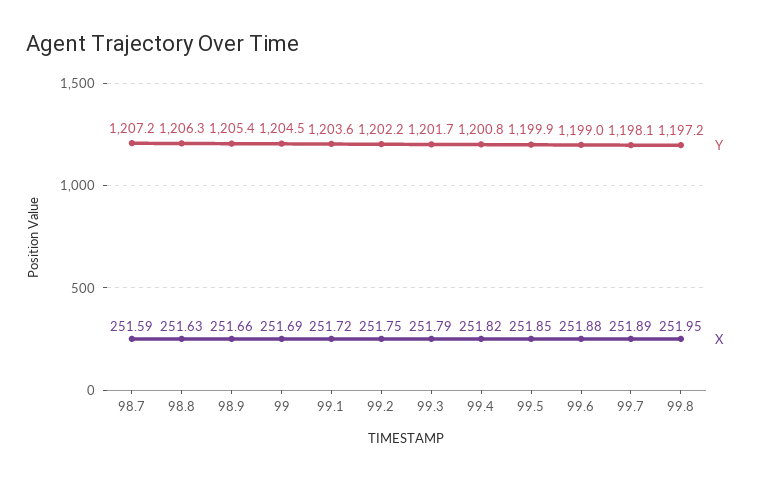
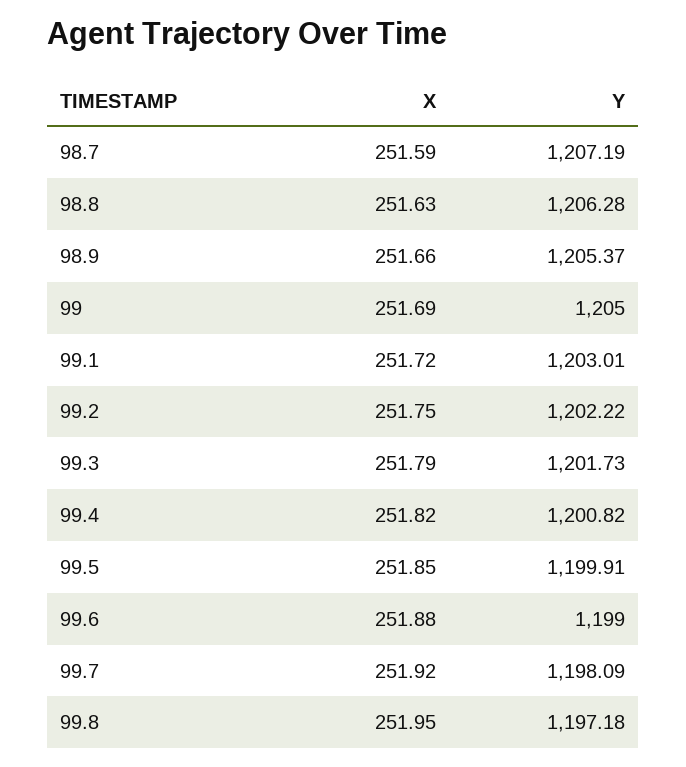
Y, 99: 1204.5 -> 1205
Y, 99.1: 1203.6 -> 1203.01
X, 99.7: 251.89 -> 251.92

